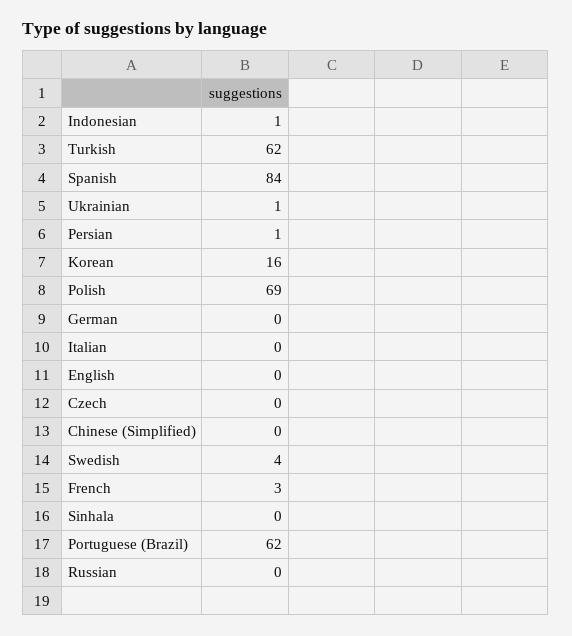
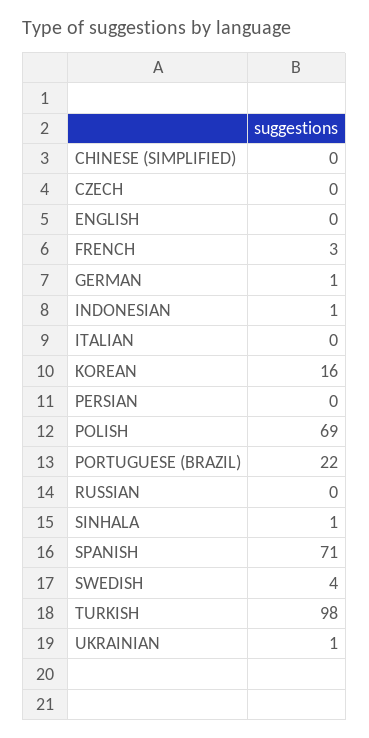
Turkish: 62 -> 98
Spanish: 84 -> 71
Persian: 1 -> 0
German: 0 -> 1
Sinhala: 0 -> 1
Portuguese (Brazil): 62 -> 22

